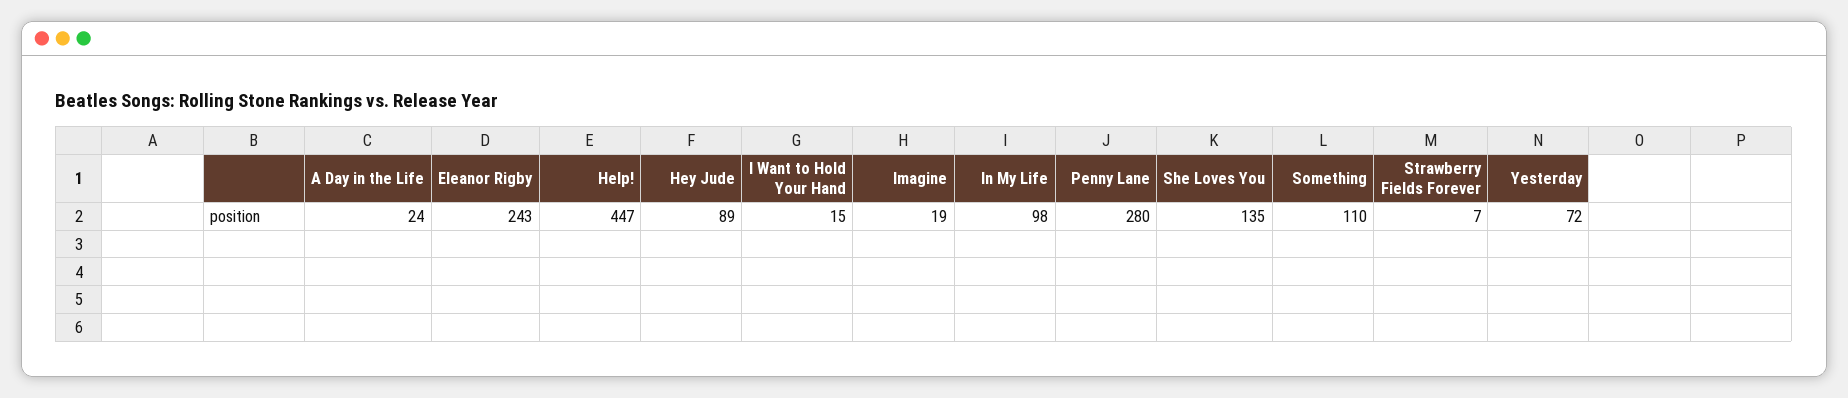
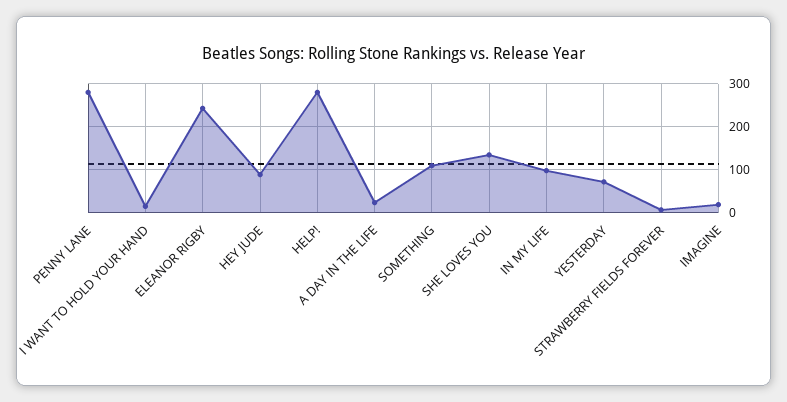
Help!: 447 -> 280

